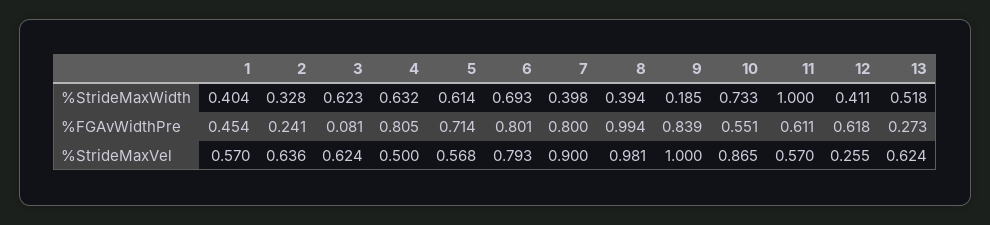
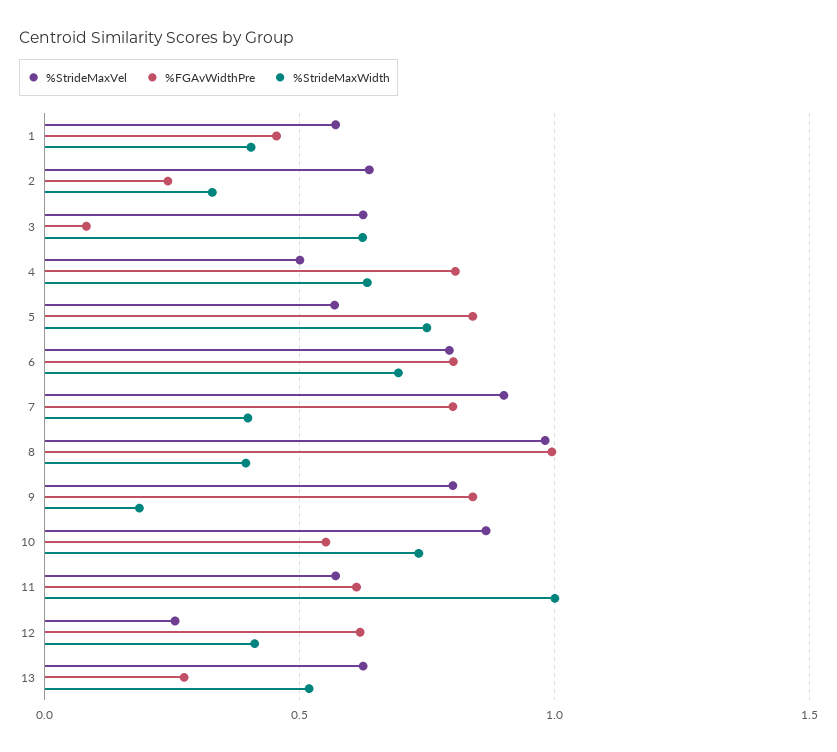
%StrideMaxWidth, 5: 0.614 -> 0.75
%FGAvWidthPre, 5: 0.714 -> 0.85
%StrideMaxVel, 9: 1 -> 0.8

